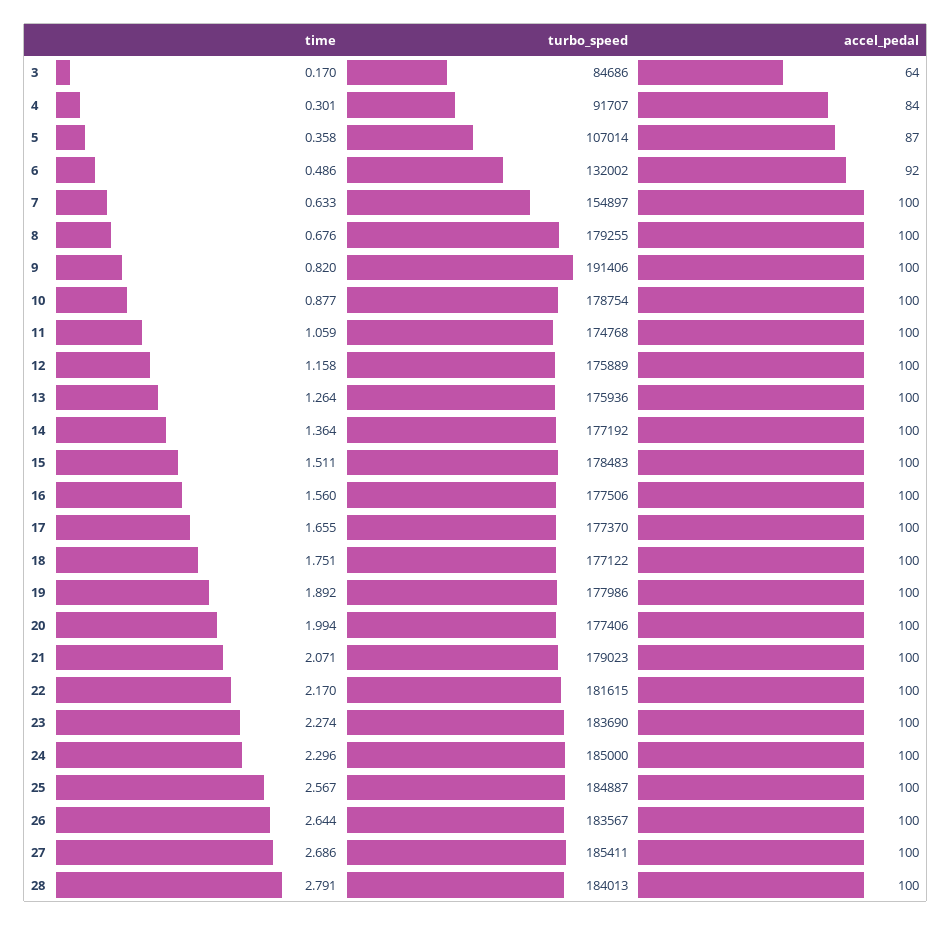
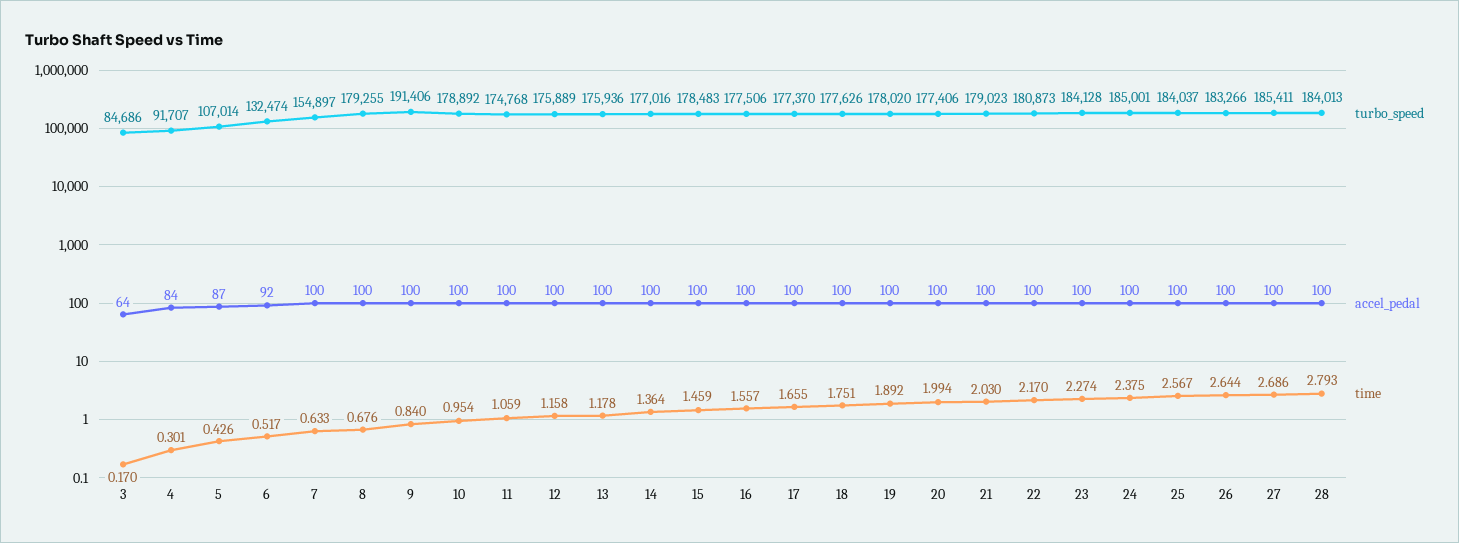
time, 5: 0.358 -> 0.426
time, 6: 0.486 -> 0.517
turbo_speed, 6: 132002 -> 132474
time, 9: 0.82 -> 0.84
time, 10: 0.877 -> 0.954
turbo_speed, 10: 178754 -> 178892
time, 13: 1.264 -> 1.178
turbo_speed, 14: 177192 -> 177016
time, 15: 1.511 -> 1.459
time, 16: 1.56 -> 1.557
turbo_speed, 18: 177122 -> 177626
turbo_speed, 19: 177986 -> 178020
time, 21: 2.071 -> 2.03
turbo_speed, 22: 181615 -> 180873
turbo_speed, 23: 183690 -> 184128
time, 24: 2.296 -> 2.375
turbo_speed, 24: 185000 -> 185001
turbo_speed, 25: 184887 -> 184037
turbo_speed, 26: 183567 -> 183266
time, 28: 2.791 -> 2.793

